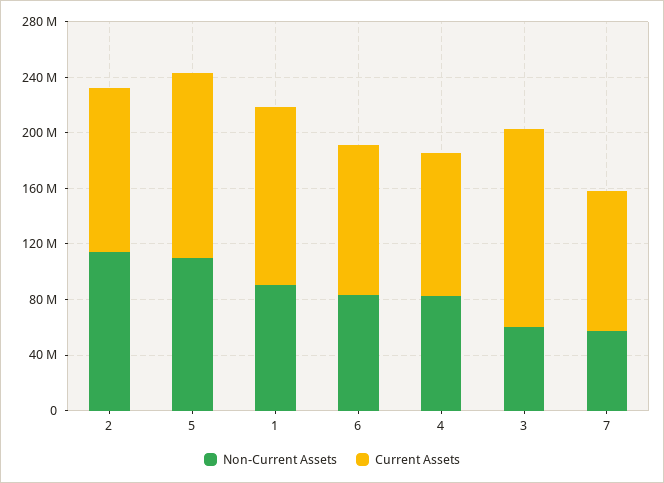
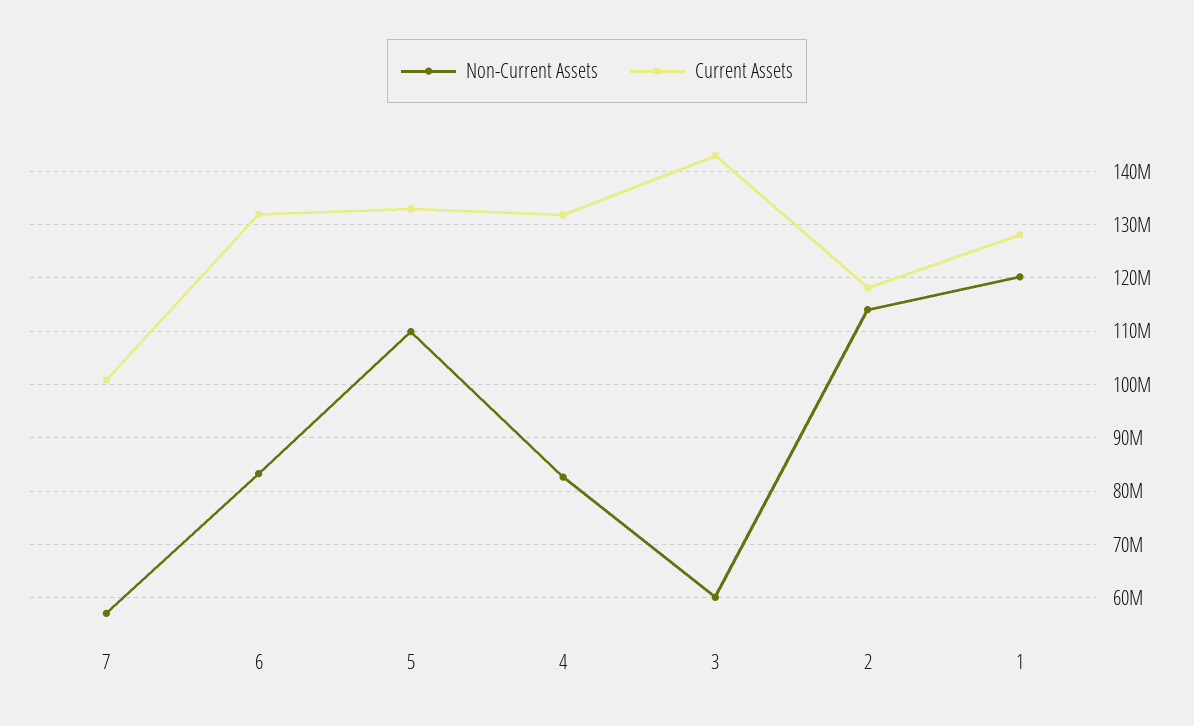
Non-Current Assets, 1: 90000000 -> 120000000
Current Assets, 6: 110000000 -> 132000000
Current Assets, 4: 100000000 -> 132000000

